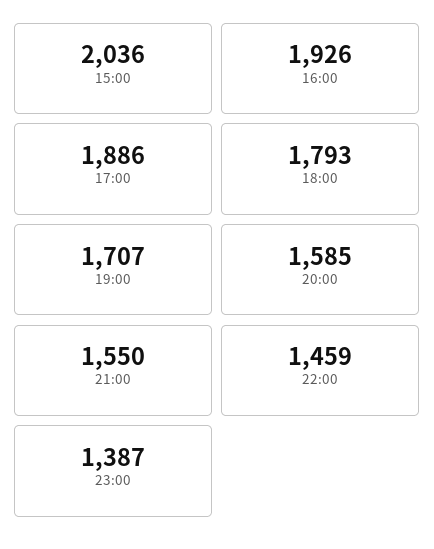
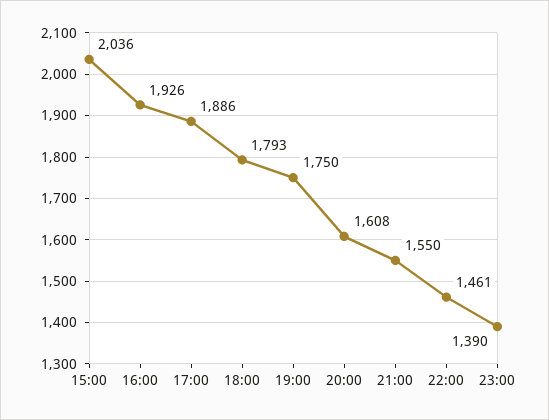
19:00: 1707 -> 1750
20:00: 1585 -> 1608
22:00: 1459 -> 1461
23:00: 1387 -> 1390

